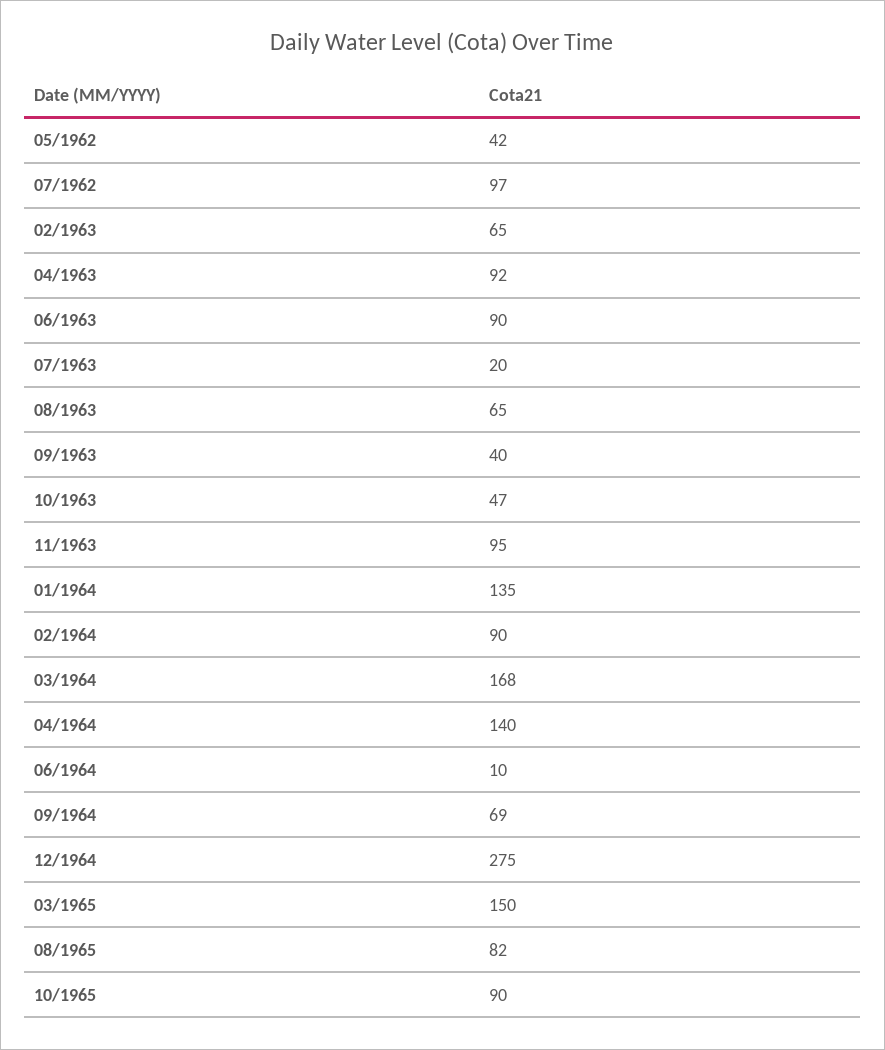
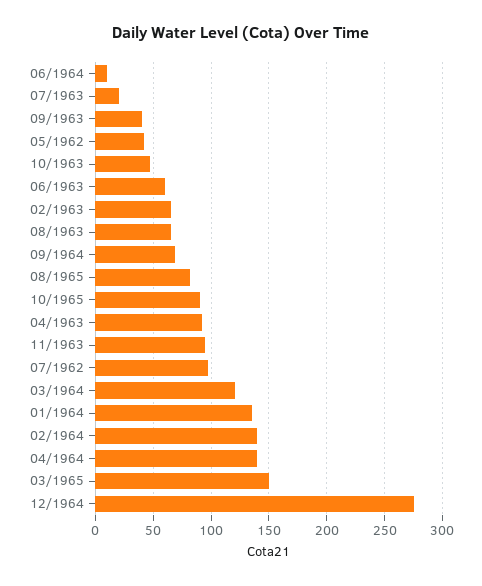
06/1963: 90 -> 60
02/1964: 90 -> 140
03/1964: 168 -> 120

